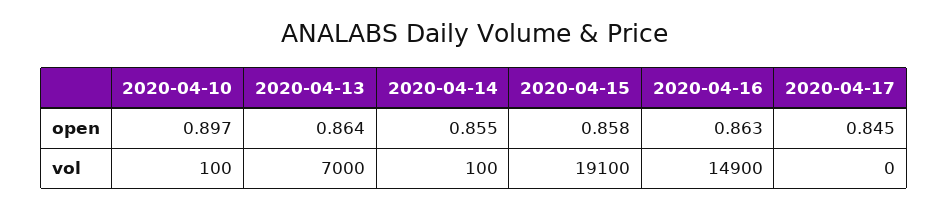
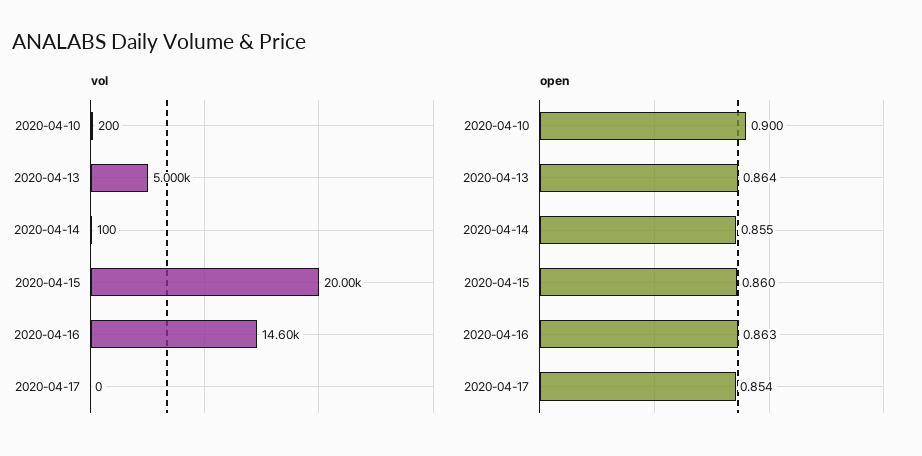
open, 2020-04-10: 0.897 -> 0.9
open, 2020-04-15: 0.858 -> 0.86
open, 2020-04-17: 0.845 -> 0.854
vol, 2020-04-10: 100 -> 200
vol, 2020-04-13: 7000 -> 5000
vol, 2020-04-15: 19100 -> 20000
vol, 2020-04-16: 14900 -> 14600

